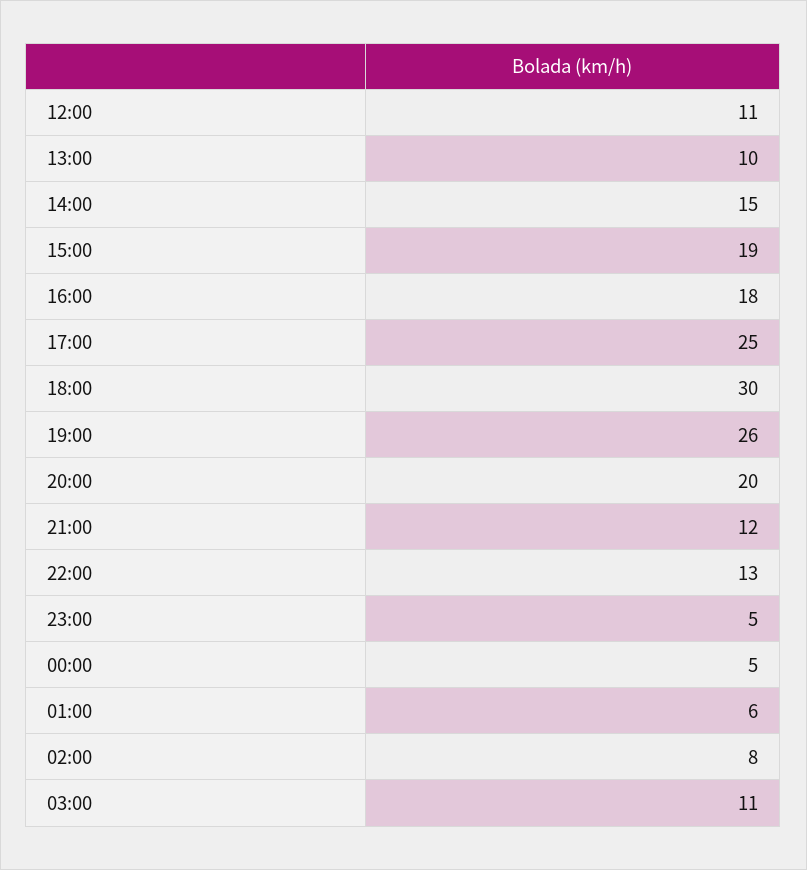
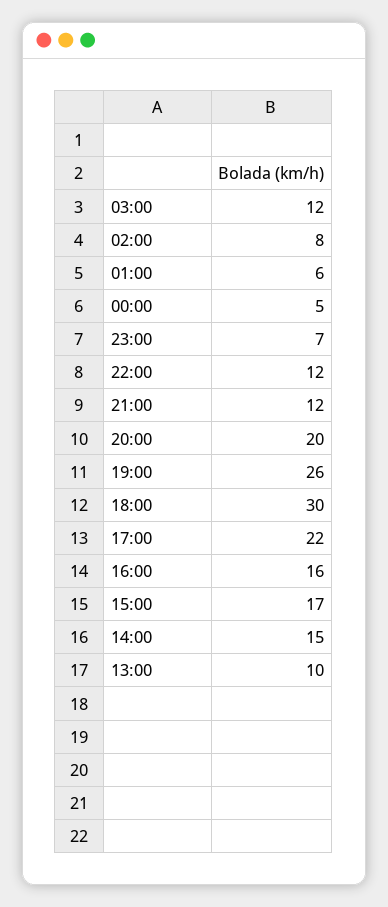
12:00: 11 -> none
15:00: 19 -> 17
16:00: 18 -> 16
17:00: 25 -> 22
22:00: 13 -> 12
23:00: 5 -> 7
03:00: 11 -> 12

